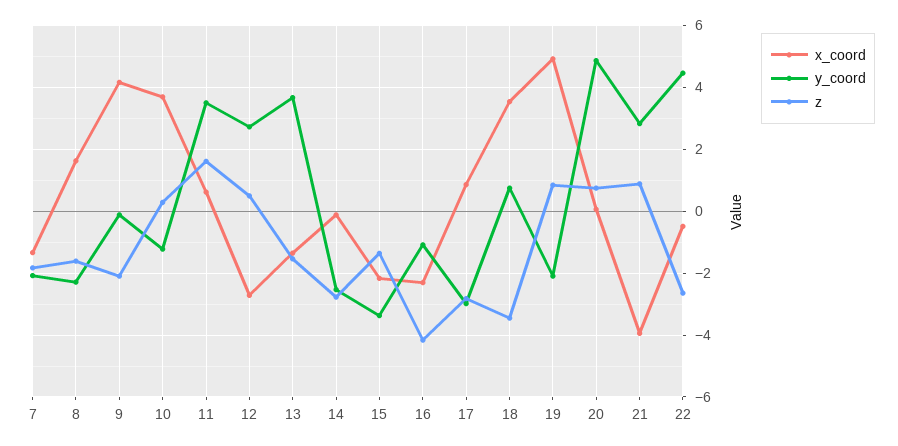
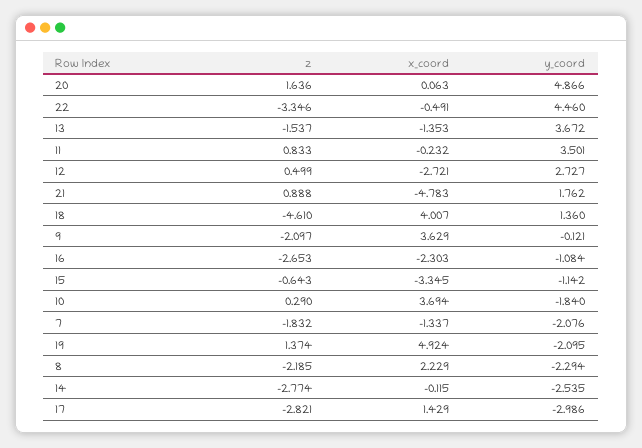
x_coord, 8: 1.6 -> 2.229
z, 8: -1.6 -> -2.185
x_coord, 9: 4.2 -> 3.629
y_coord, 10: -1.2 -> -1.84
x_coord, 11: 0.6 -> -0.232
z, 11: 1.6 -> 0.833
x_coord, 15: -2.2 -> -3.345
y_coord, 15: -3.4 -> -1.142
z, 15: -1.4 -> -0.643
z, 16: -4.2 -> -2.653
x_coord, 17: 0.8 -> 1.429
x_coord, 18: 3.6 -> 4.007
y_coord, 18: 0.8 -> 1.36
z, 18: -3.4 -> -4.61
z, 19: 0.8 -> 1.374
z, 20: 0.8 -> 1.636
x_coord, 21: -4 -> -4.783
y_coord, 21: 2.8 -> 1.762
z, 22: -2.6 -> -3.346

